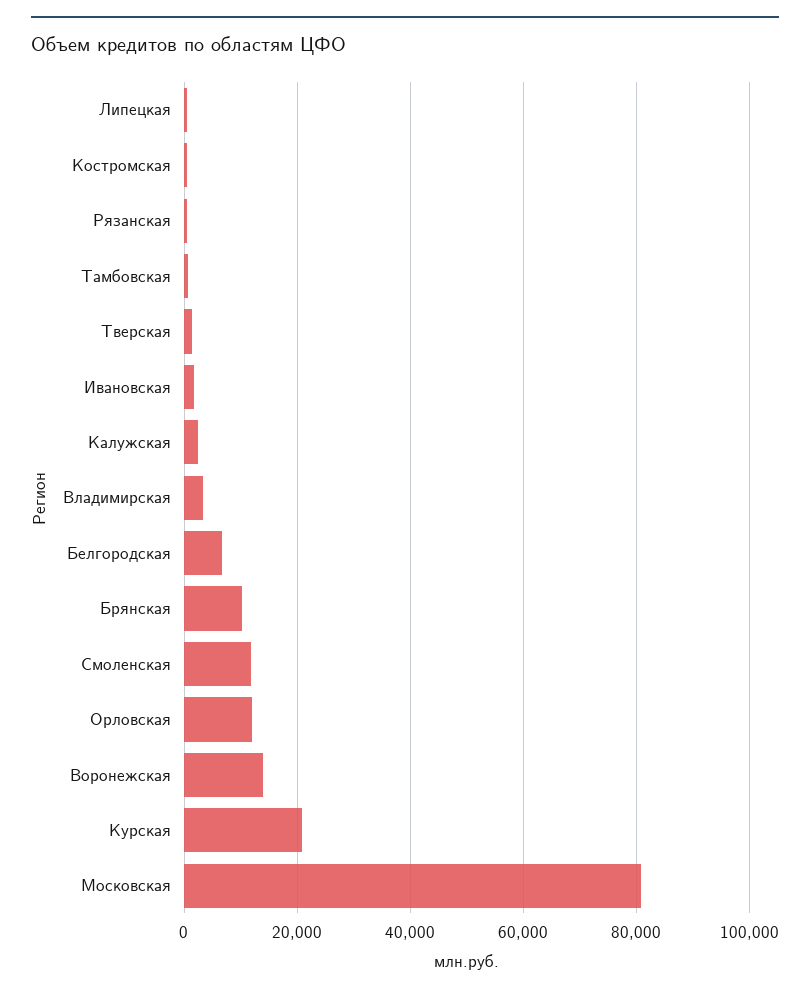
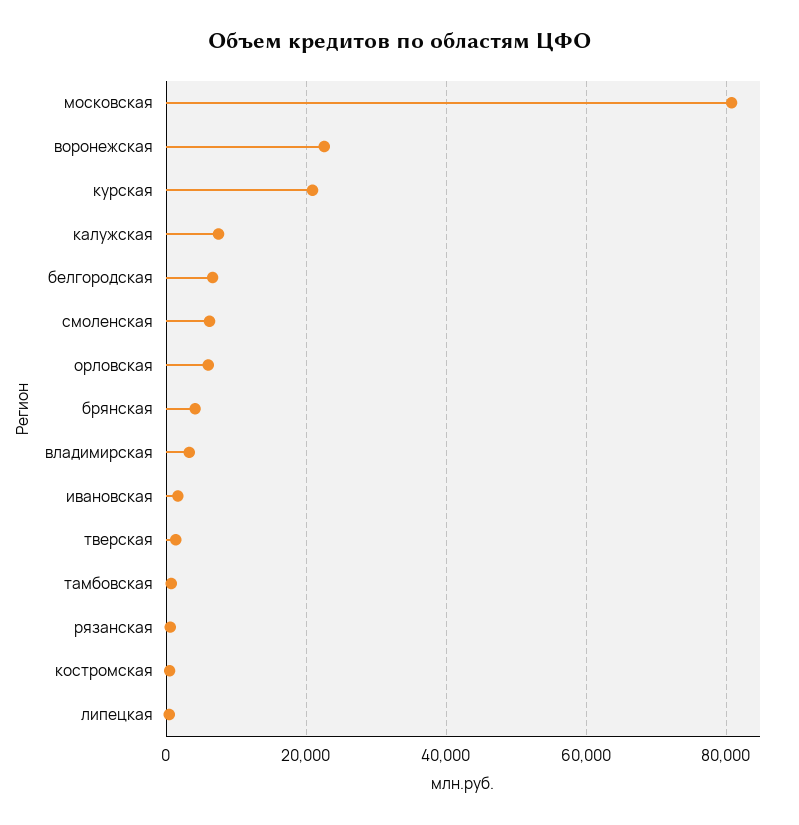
Калужская: 2000 -> 8000
Брянская: 10000 -> 4000
Смоленская: 12000 -> 6000
Орловская: 12000 -> 6000
Воронежская: 14000 -> 22000

